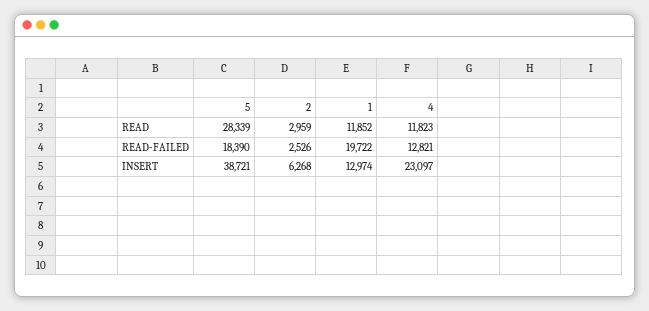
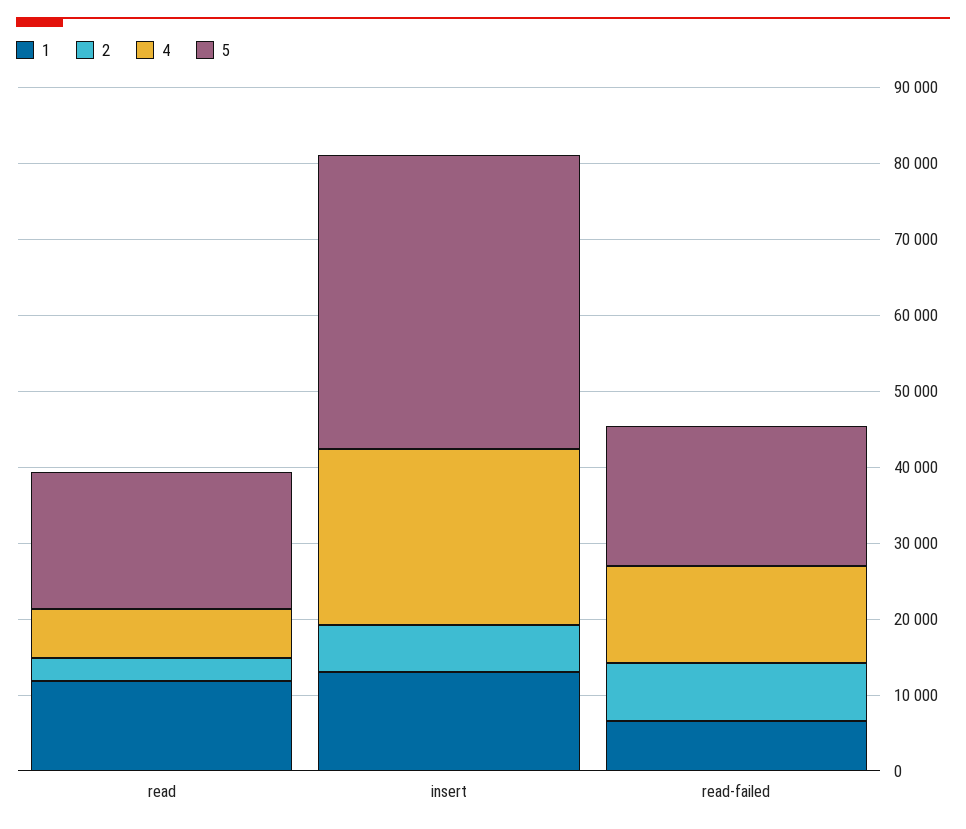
5, READ: 28339 -> 18000
4, READ: 11823 -> 6000
2, READ-FAILED: 2526 -> 8000
1, READ-FAILED: 19722 -> 6000

